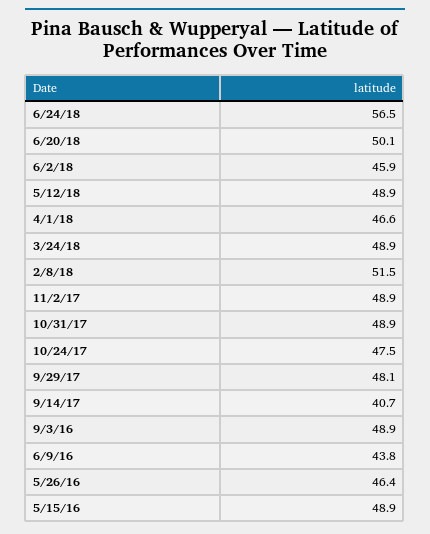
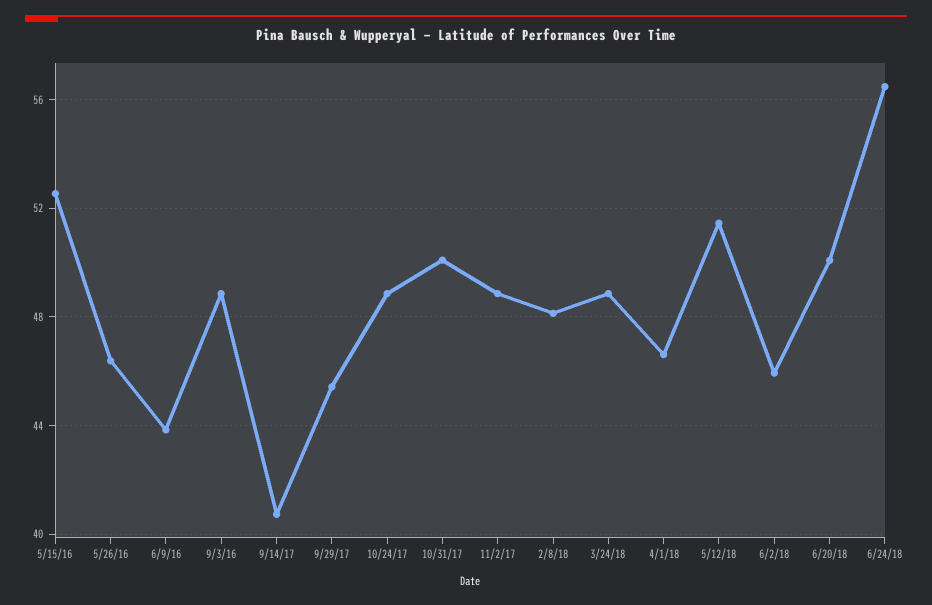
5/12/18: 48.9 -> 51.5
2/8/18: 51.5 -> 48
10/31/17: 48.9 -> 50
10/24/17: 47.5 -> 49
9/29/17: 48.1 -> 45.5
5/15/16: 48.9 -> 52.5

